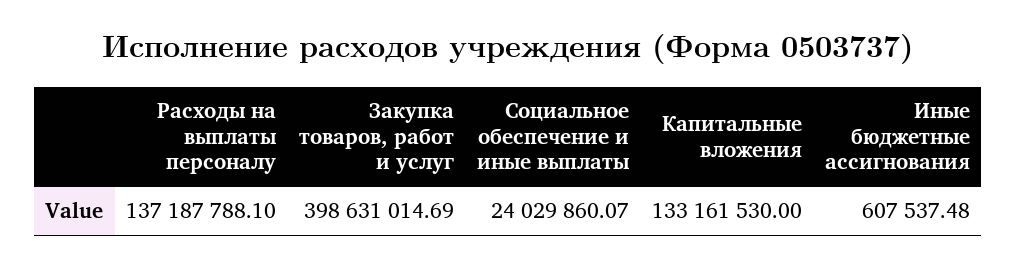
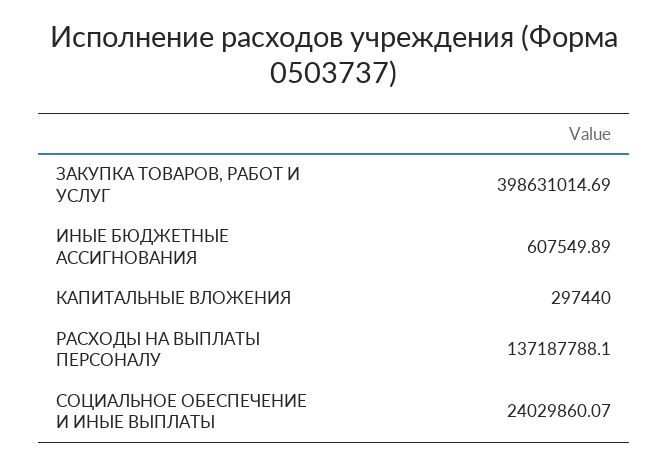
Капитальные вложения: 133161530 -> 297440
Иные бюджетные ассигнования: 607537.48 -> 607549.89

